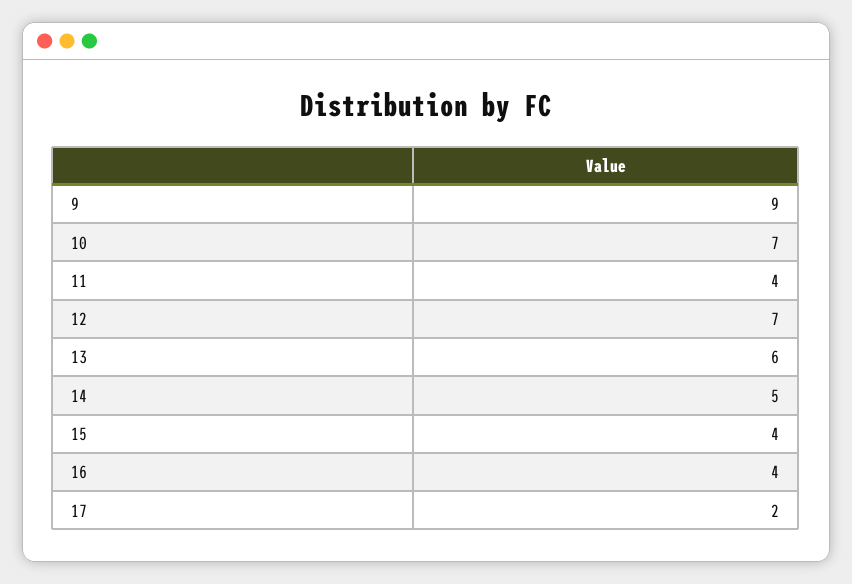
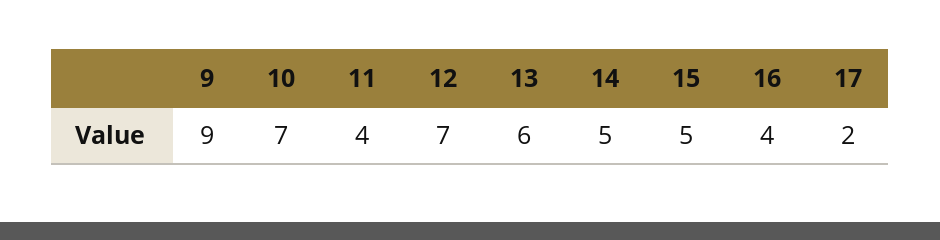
15: 4 -> 5

